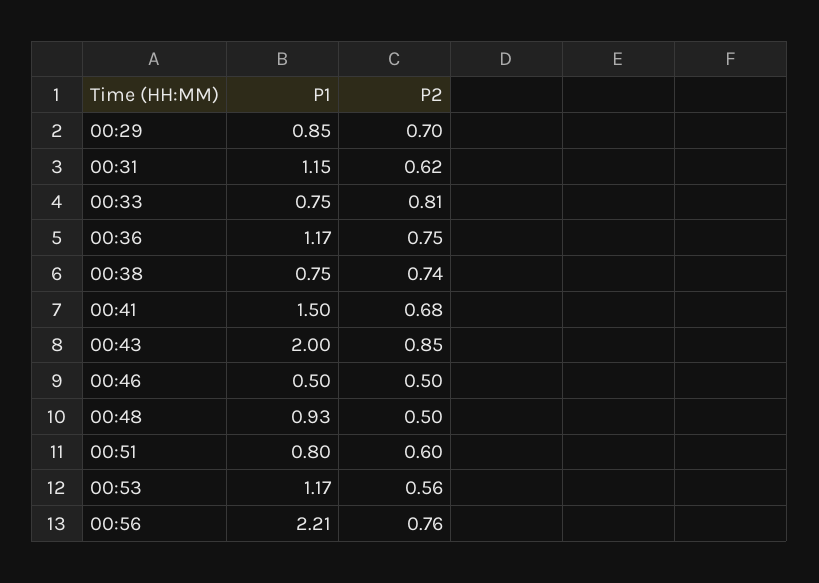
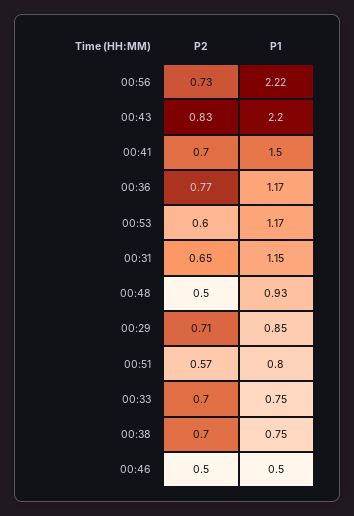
P2, 00:29: 0.7 -> 0.71
P2, 00:31: 0.62 -> 0.65
P2, 00:33: 0.81 -> 0.7
P2, 00:36: 0.75 -> 0.77
P2, 00:38: 0.74 -> 0.7
P2, 00:41: 0.68 -> 0.7
P1, 00:43: 2 -> 2.2
P2, 00:43: 0.85 -> 0.83
P2, 00:51: 0.6 -> 0.57
P2, 00:53: 0.56 -> 0.6
P1, 00:56: 2.21 -> 2.22
P2, 00:56: 0.76 -> 0.73

